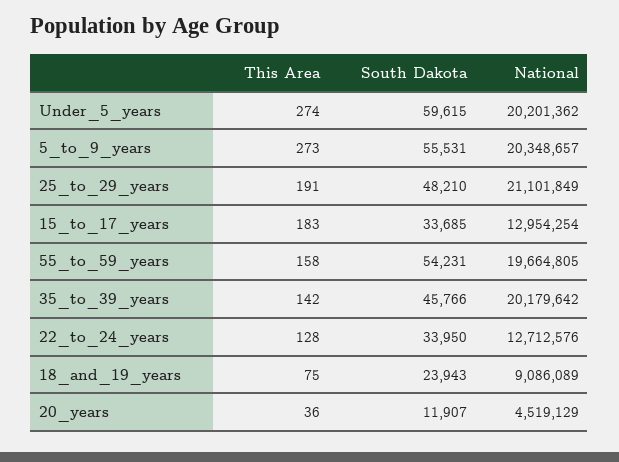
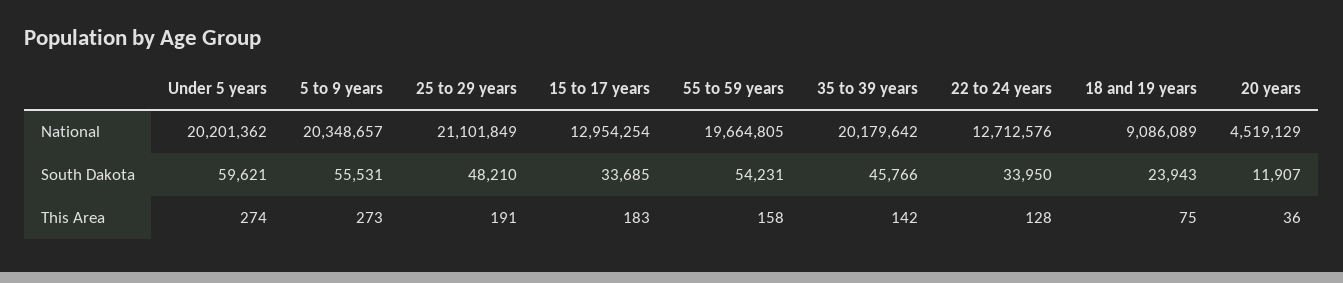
South Dakota, Under_5_years: 59615 -> 59621

